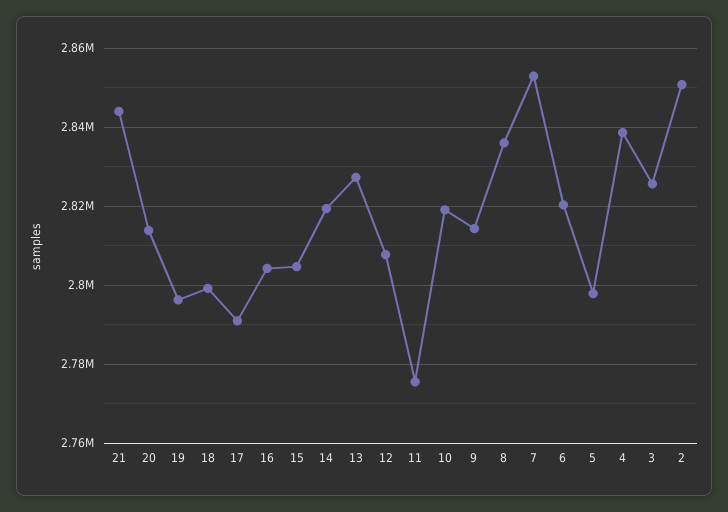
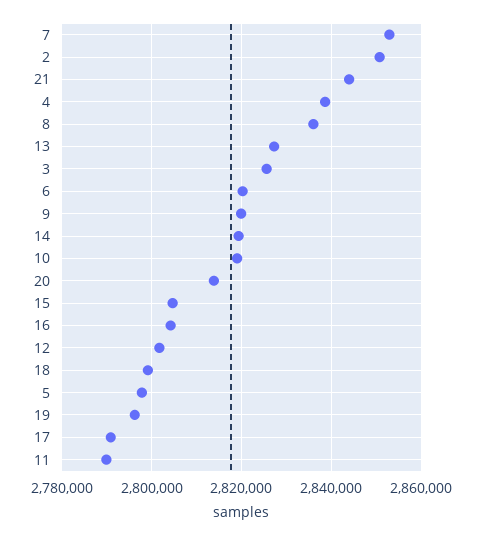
12: 2808000 -> 2802000
11: 2776000 -> 2790000
9: 2814000 -> 2820000

